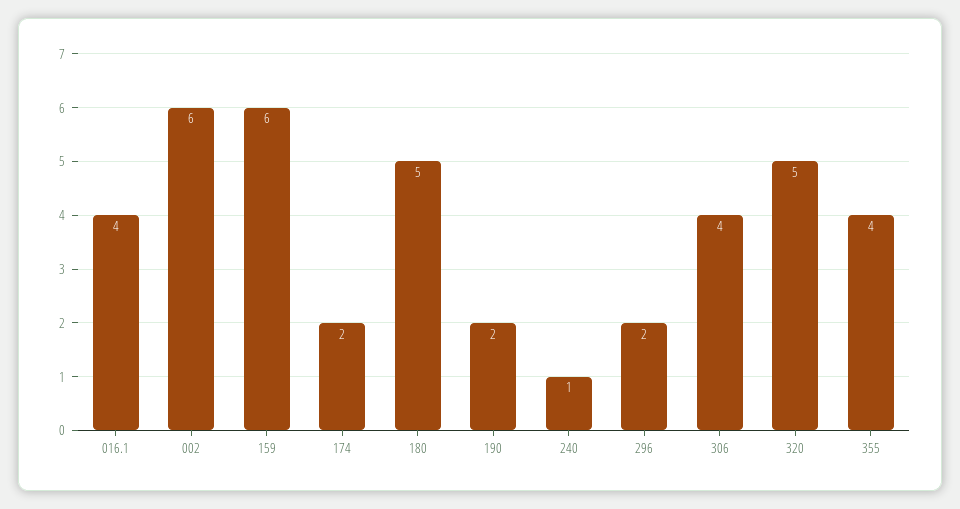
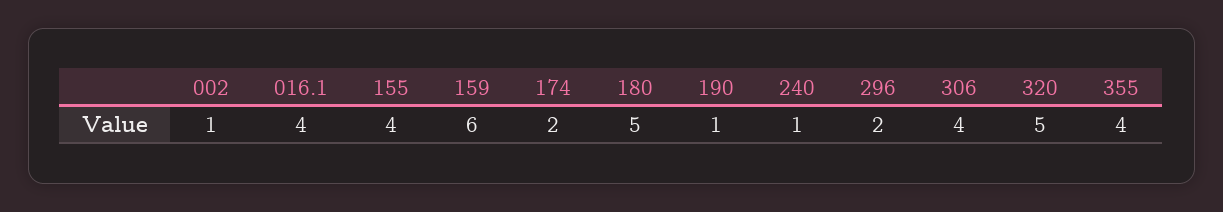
002: 6 -> 1
190: 2 -> 1
155: none -> 4

